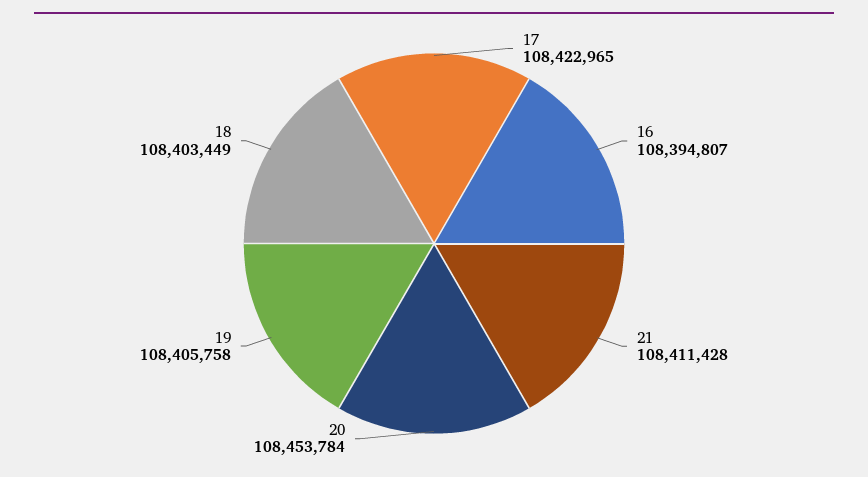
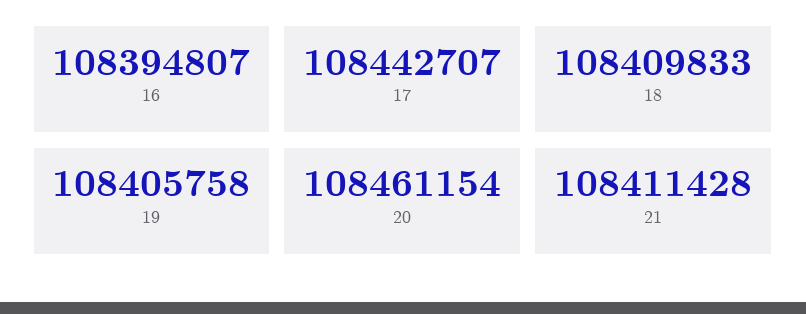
17: 108422965 -> 108442707
20: 108453784 -> 108461154
18: 108403449 -> 108409833

